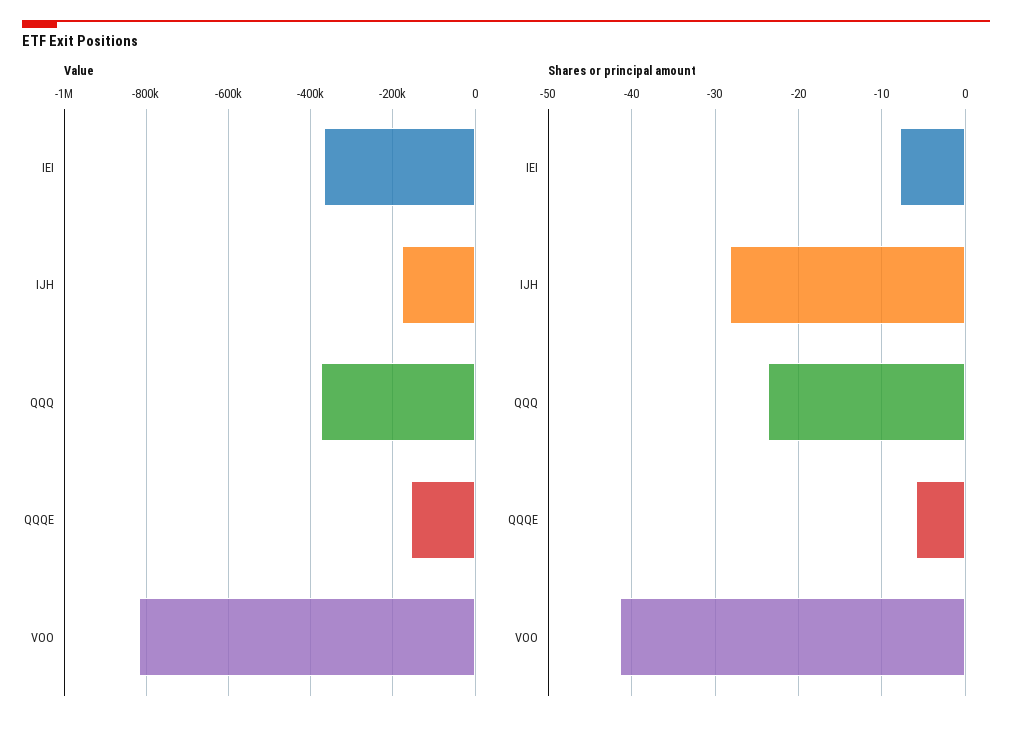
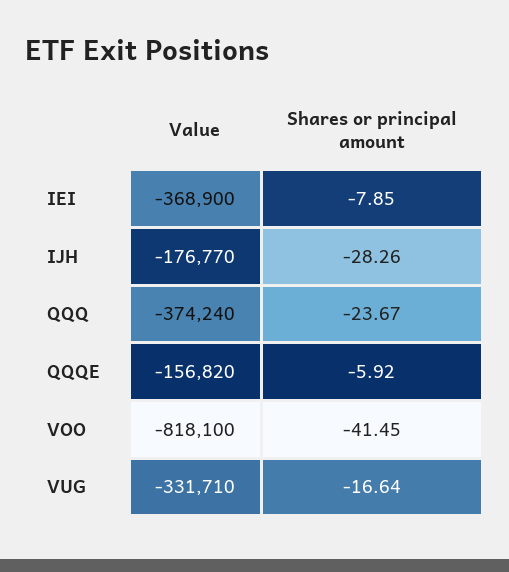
Value, VUG: none -> -331710
Shares or principal amount, VUG: none -> -16.64

